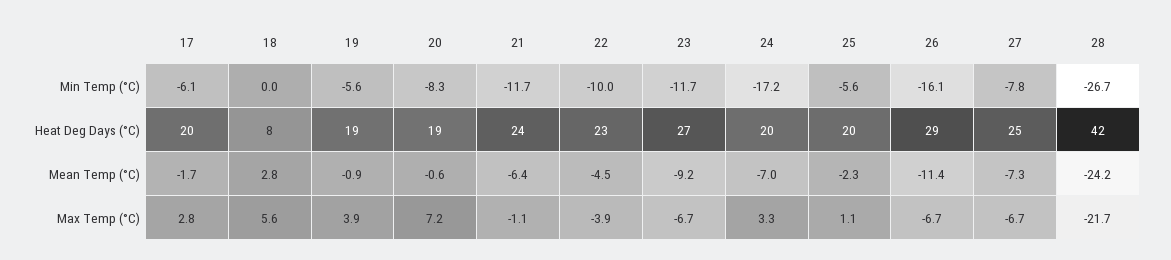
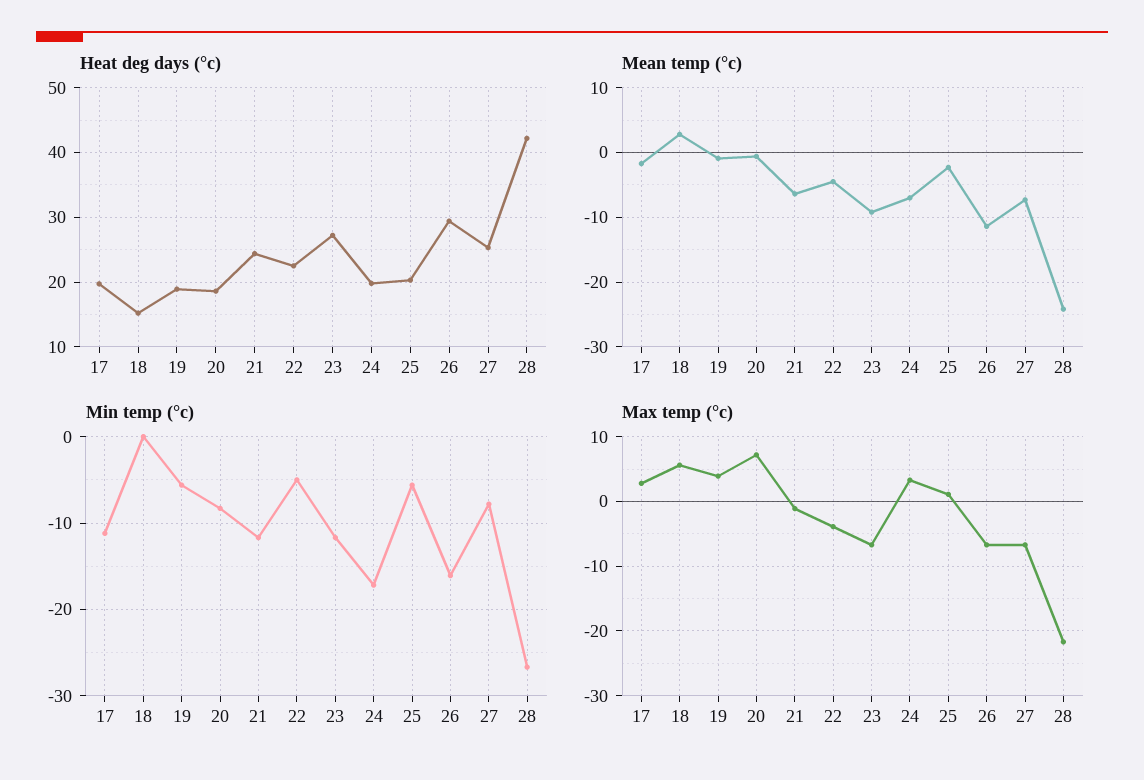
Min Temp (°C), 17: -6.1 -> -11
Min Temp (°C), 22: -10 -> -5
Heat Deg Days (°C), 18: 8 -> 15

